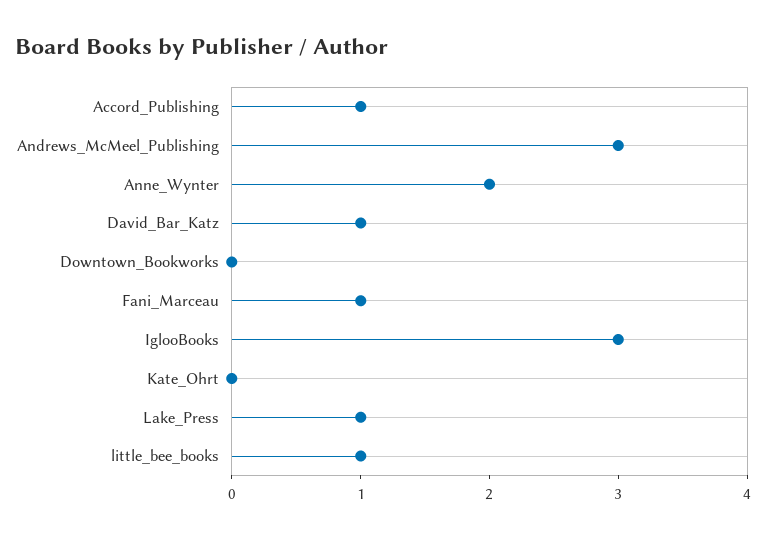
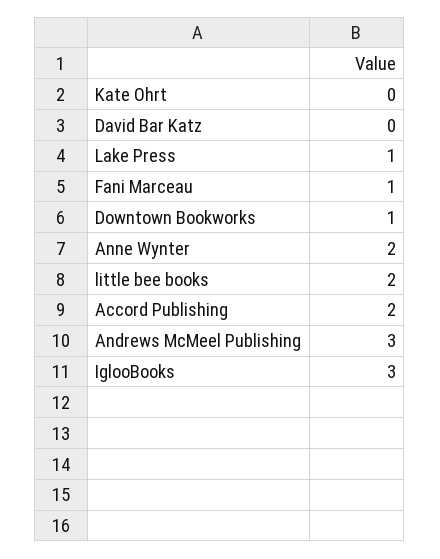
Accord_Publishing: 1 -> 2
David_Bar_Katz: 1 -> 0
Downtown_Bookworks: 0 -> 1
little_bee_books: 1 -> 2

